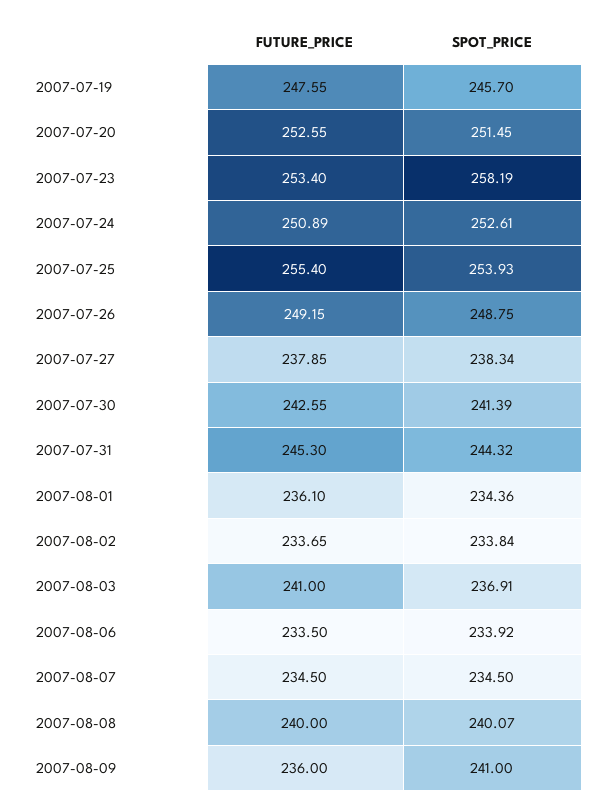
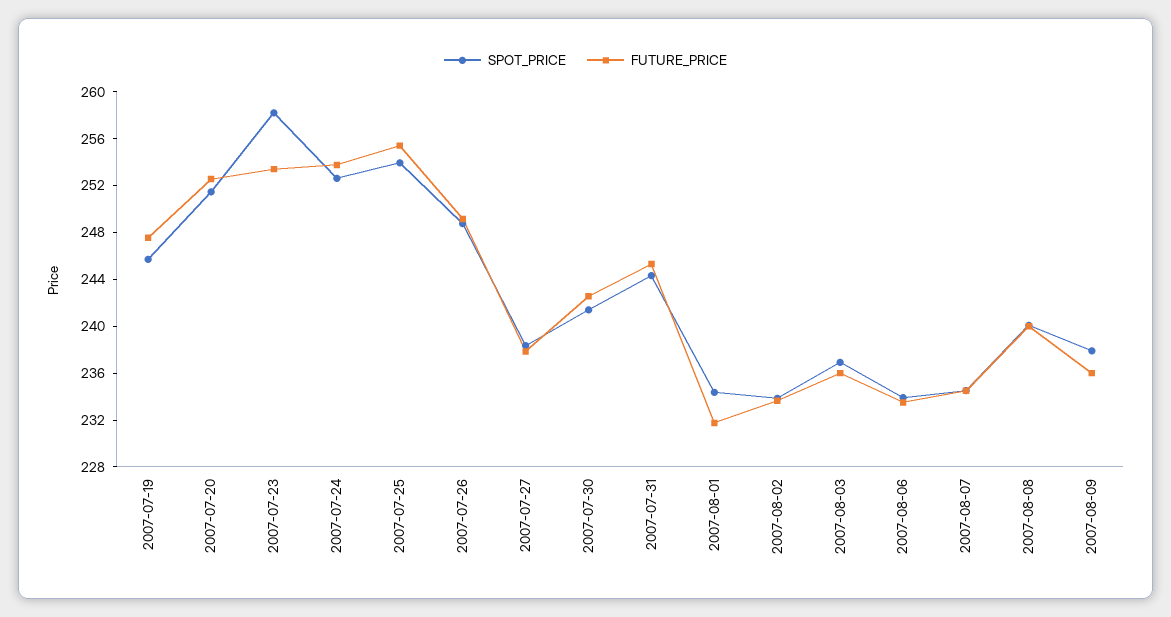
FUTURE_PRICE, 2007-07-24: 250.89 -> 254
FUTURE_PRICE, 2007-08-01: 236.1 -> 232
FUTURE_PRICE, 2007-08-03: 241 -> 236
SPOT_PRICE, 2007-08-09: 241 -> 238

